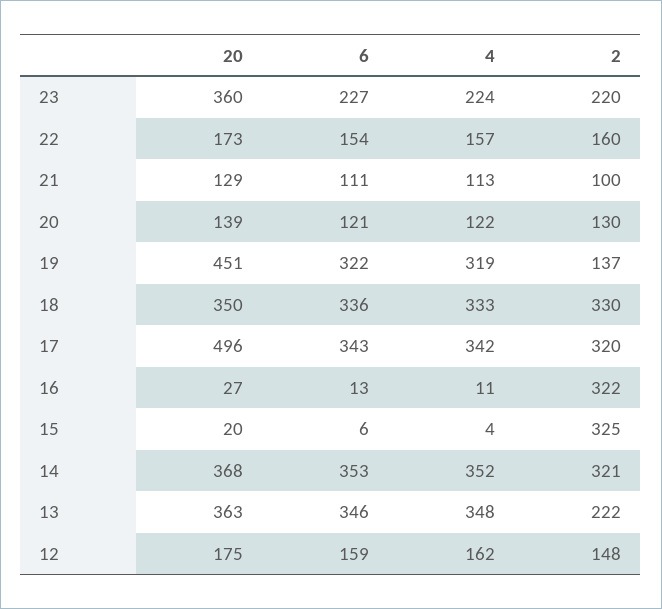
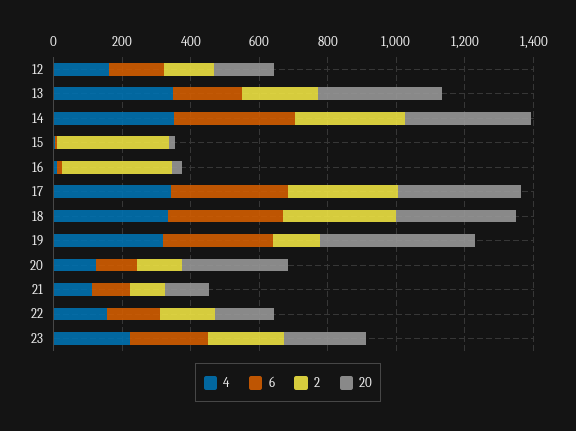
20, 23: 360 -> 250
20, 20: 139 -> 300
20, 17: 496 -> 350
6, 13: 346 -> 200

